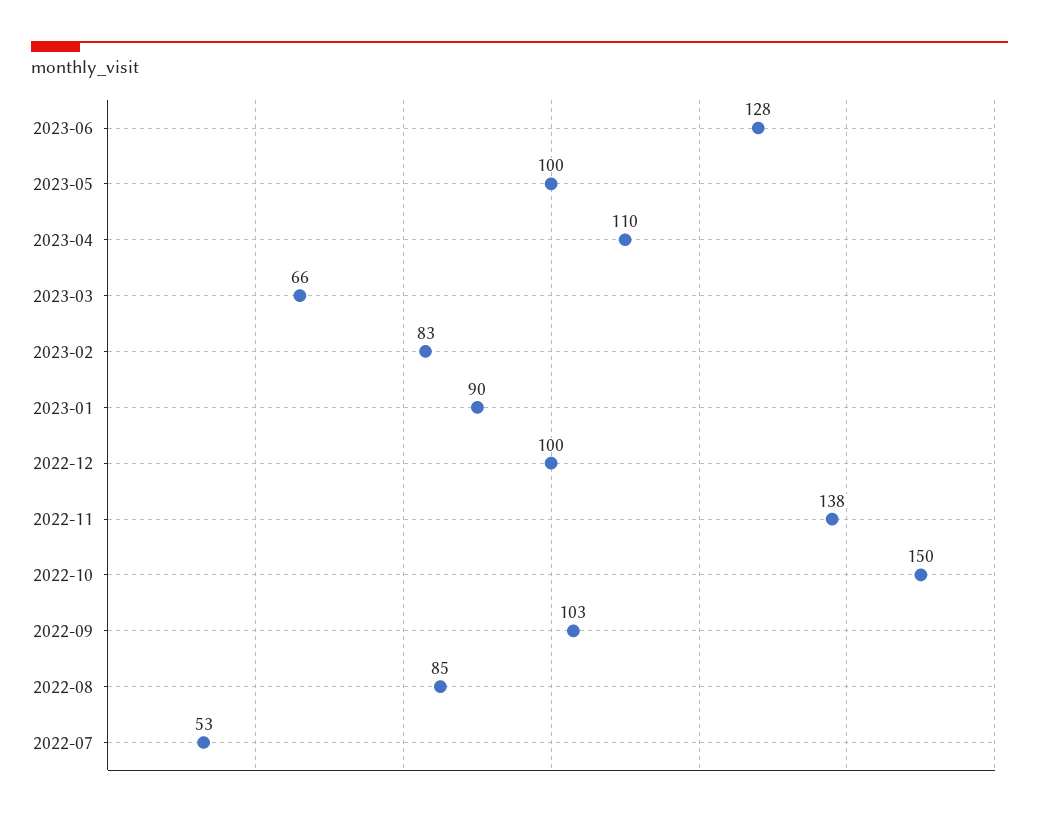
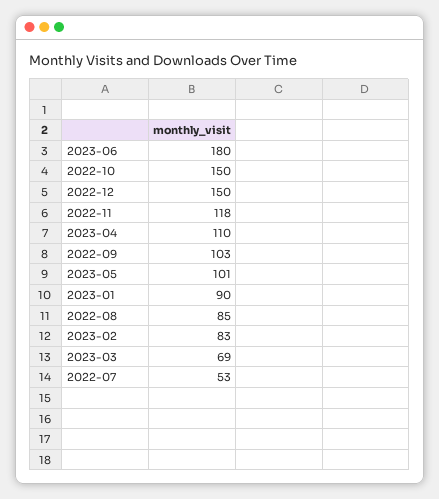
2023-06: 128 -> 180
2023-05: 100 -> 101
2023-03: 66 -> 69
2022-12: 100 -> 150
2022-11: 138 -> 118

